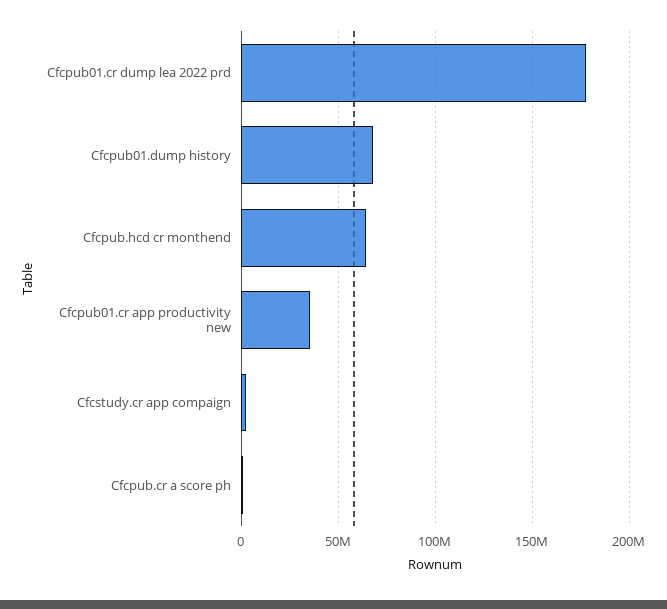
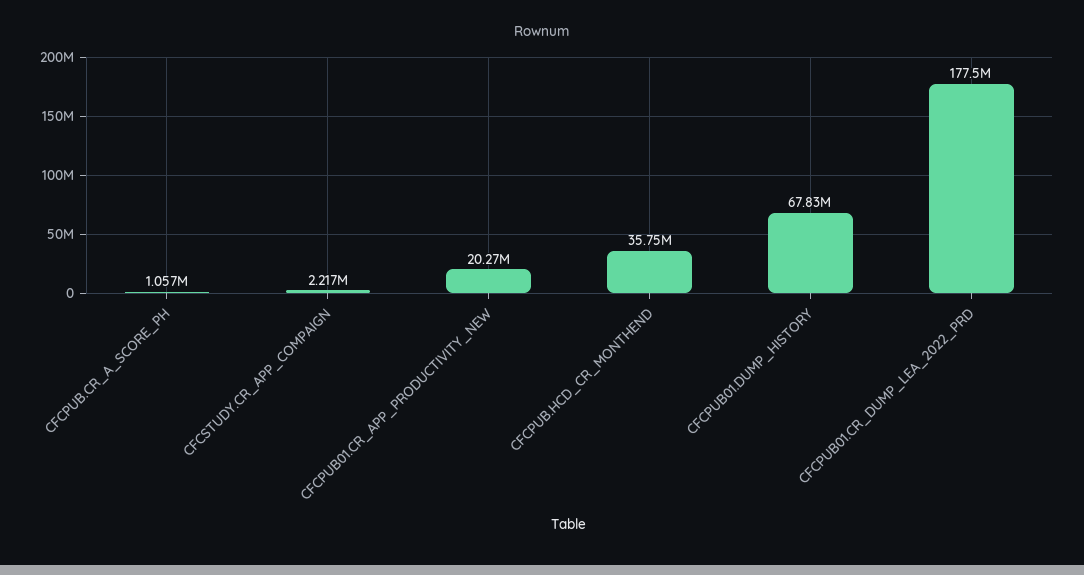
Cfcpub.hcd cr monthend: 65000000 -> 35750000
Cfcpub01.cr app productivity new: 35000000 -> 20270000

